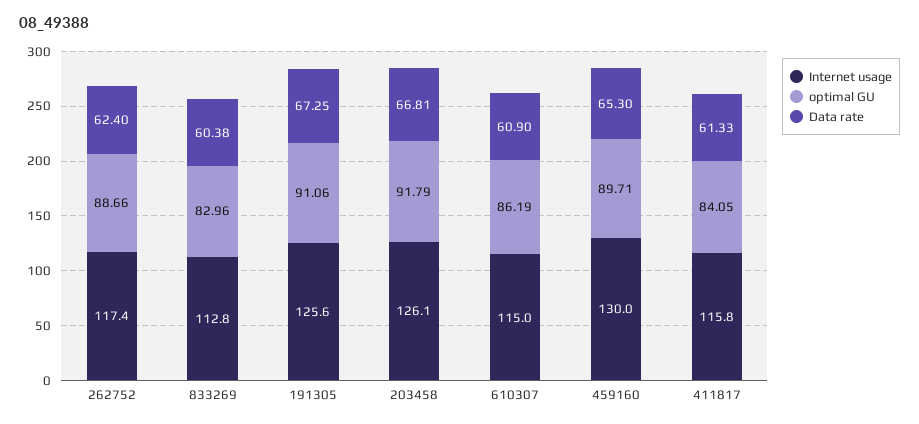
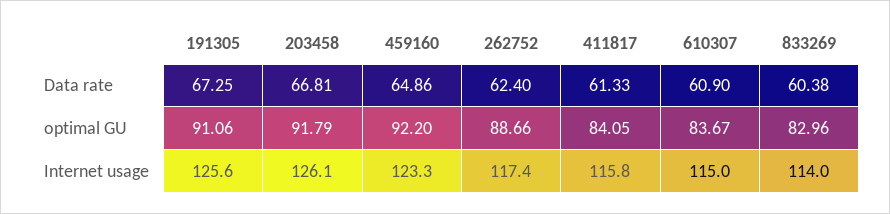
Internet usage, 833269: 112.8 -> 114
optimal GU, 610307: 86.19 -> 83.67
Internet usage, 459160: 130 -> 123.3
optimal GU, 459160: 89.71 -> 92.2
Data rate, 459160: 65.3 -> 64.86

